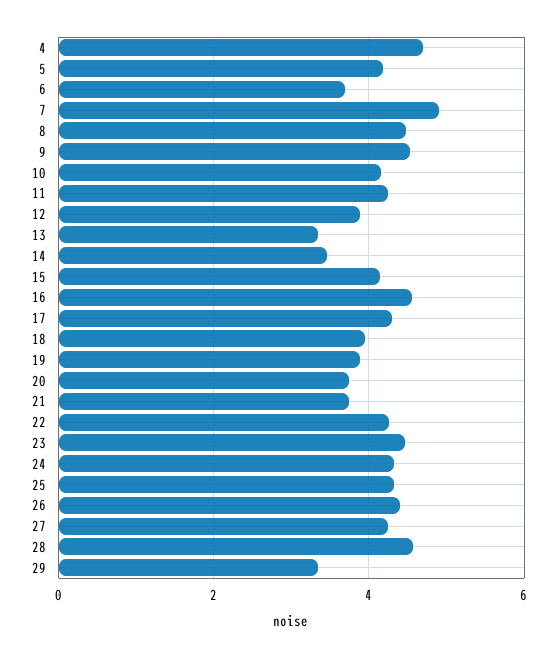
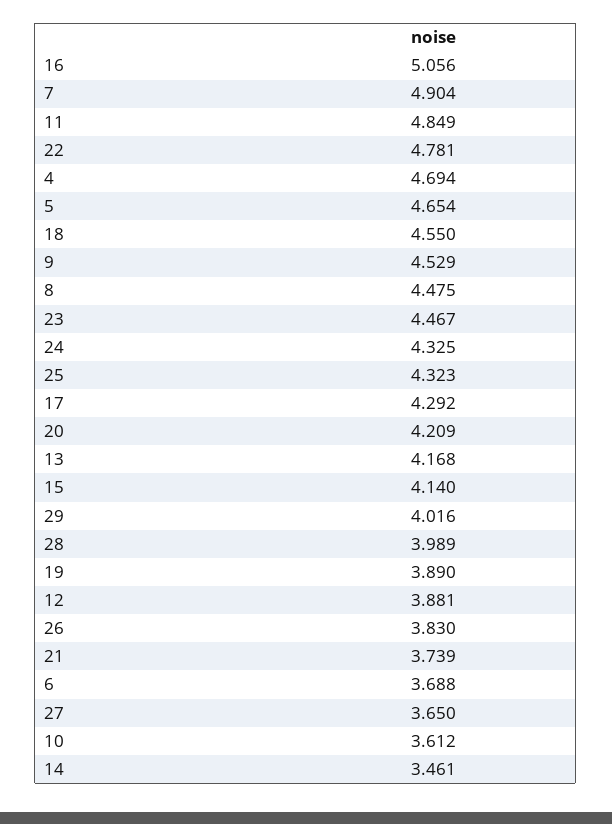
5: 4.2 -> 4.654
10: 4.2 -> 3.612
11: 4.2 -> 4.849
13: 3.4 -> 4.168
16: 4.6 -> 5.056
18: 4 -> 4.55
20: 3.8 -> 4.209
22: 4.2 -> 4.781
26: 4.4 -> 3.83
27: 4.2 -> 3.65
28: 4.6 -> 3.989
29: 3.4 -> 4.016

